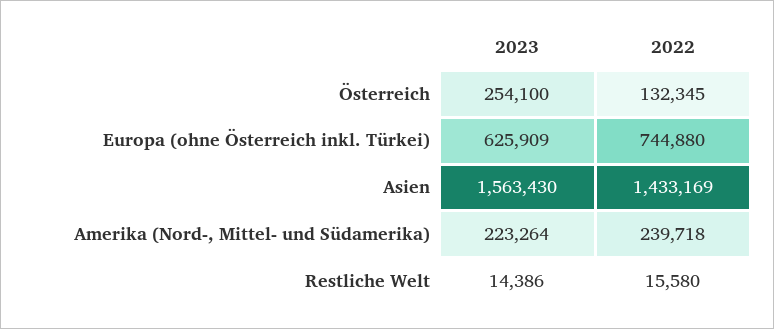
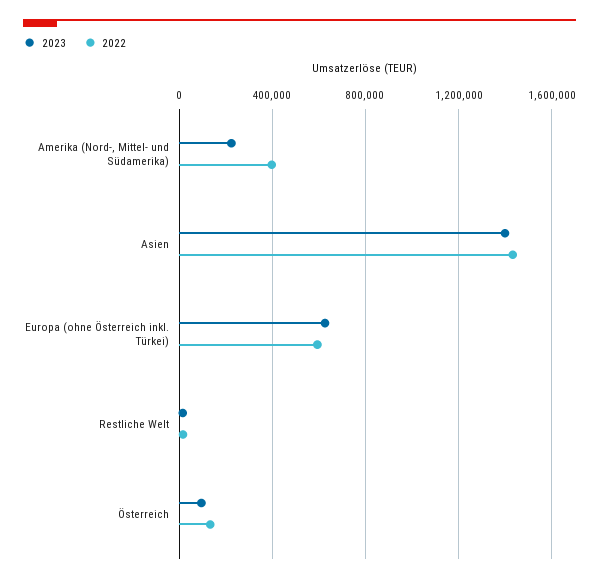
2023, Österreich: 254100 -> 100000
2022, Europa (ohne Österreich inkl. Türkei): 744880 -> 600000
2023, Asien: 1563430 -> 1400000
2022, Amerika (Nord-, Mittel- und Südamerika): 239718 -> 400000

